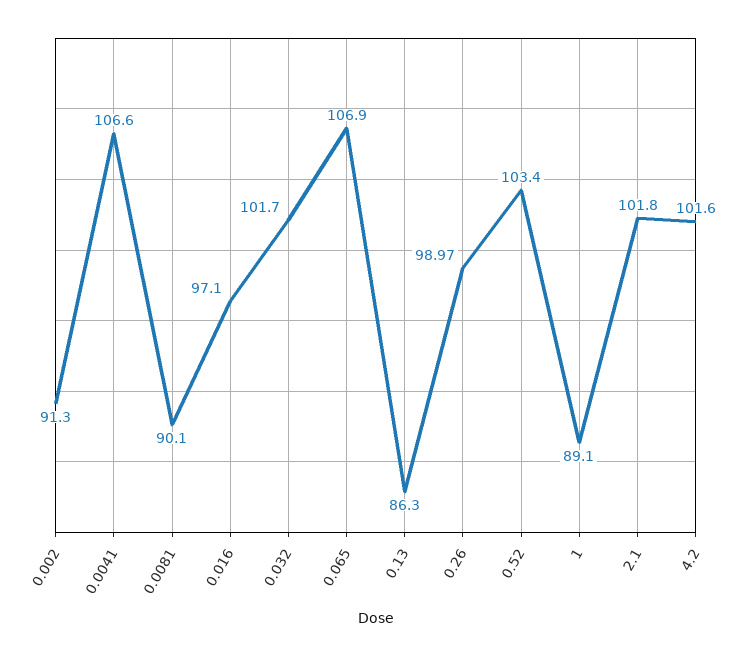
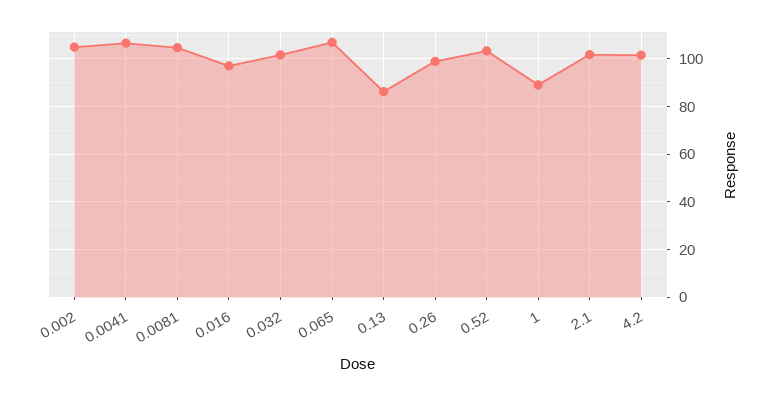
0.002: 91.3 -> 105
0.0081: 90.1 -> 105

